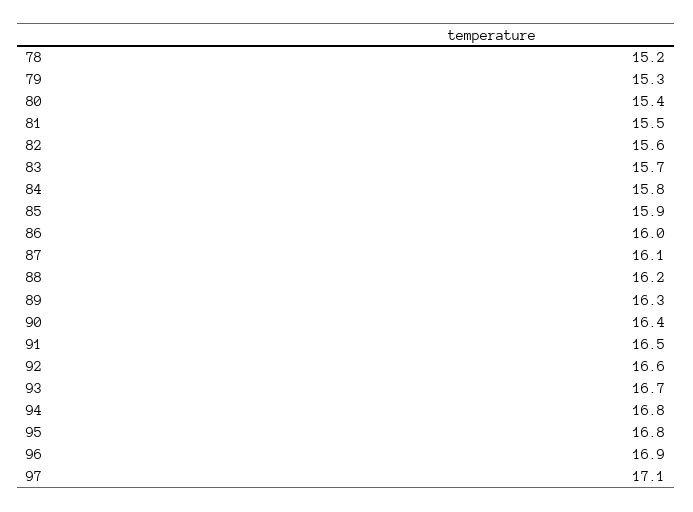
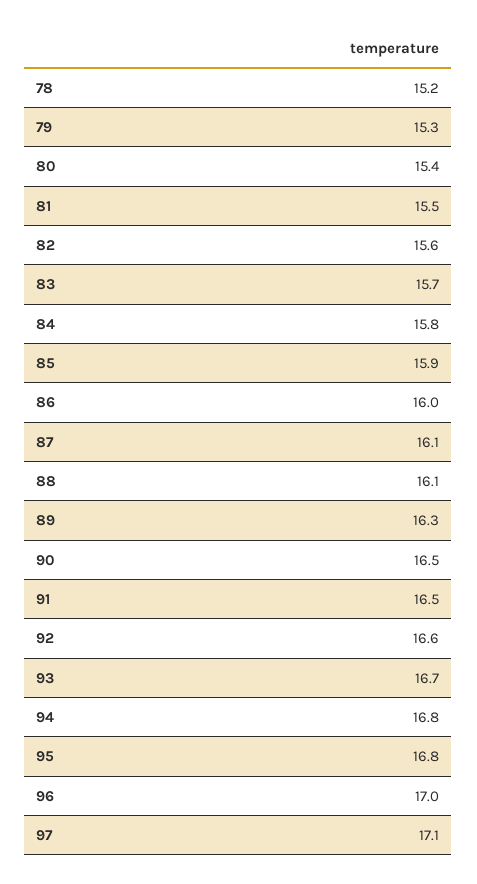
88: 16.2 -> 16.1
90: 16.4 -> 16.5
96: 16.9 -> 17

